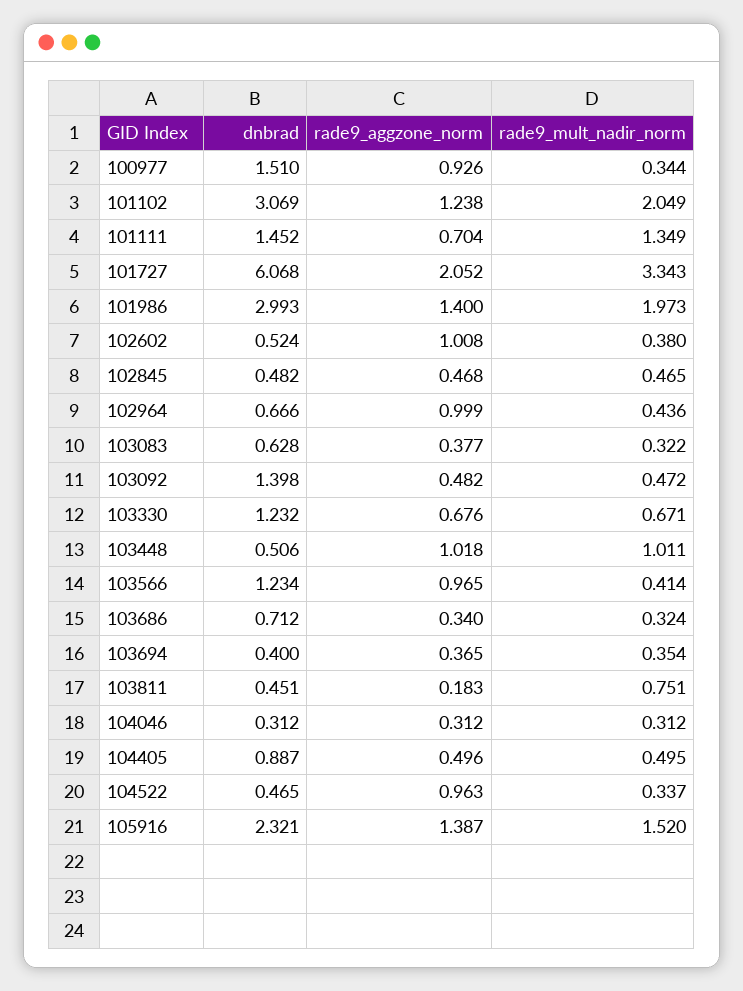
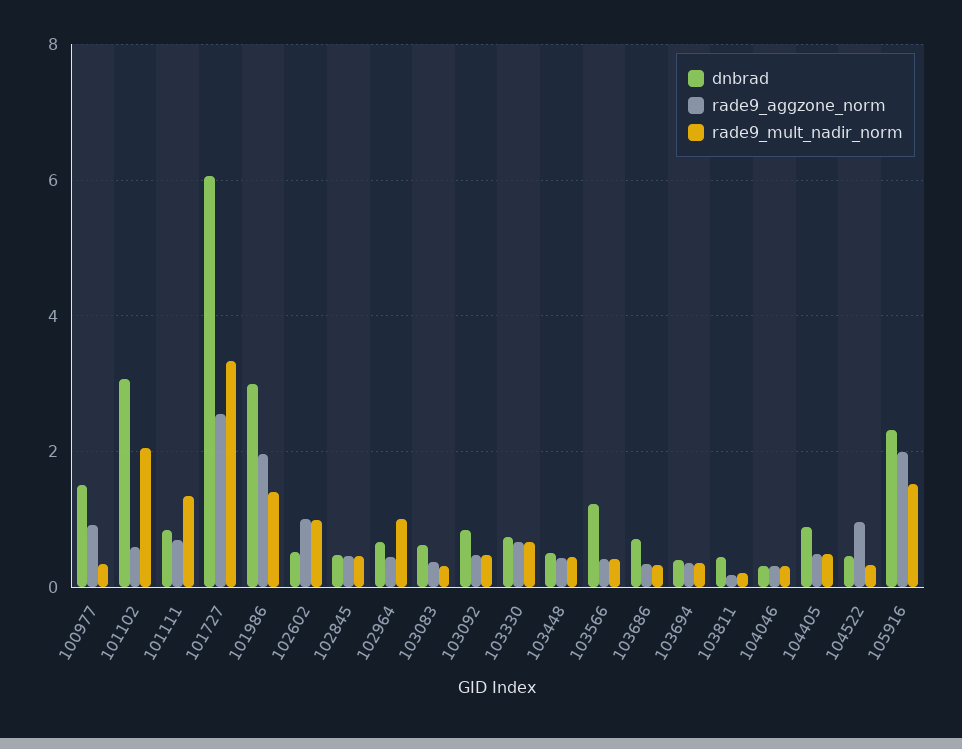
rade9_aggzone_norm, 101102: 1.238 -> 0.6
dnbrad, 101111: 1.452 -> 0.8
rade9_aggzone_norm, 101727: 2.052 -> 2.6
rade9_aggzone_norm, 101986: 1.4 -> 2
rade9_mult_nadir_norm, 101986: 1.973 -> 1.4
rade9_mult_nadir_norm, 102602: 0.38 -> 1
rade9_aggzone_norm, 102964: 0.999 -> 0.4
rade9_mult_nadir_norm, 102964: 0.436 -> 1
dnbrad, 103092: 1.398 -> 0.8
dnbrad, 103330: 1.232 -> 0.8
rade9_aggzone_norm, 103448: 1.018 -> 0.4
rade9_mult_nadir_norm, 103448: 1.011 -> 0.4
rade9_aggzone_norm, 103566: 0.965 -> 0.4
rade9_mult_nadir_norm, 103811: 0.751 -> 0.2
rade9_aggzone_norm, 105916: 1.387 -> 2

